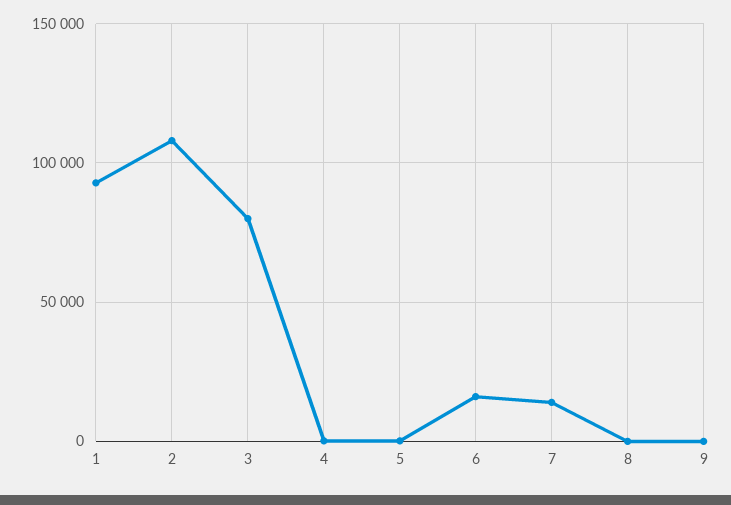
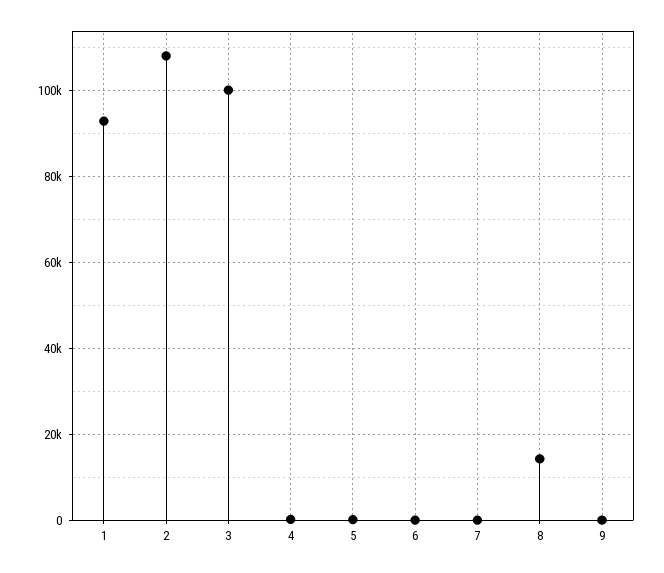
3: 80000 -> 100000
6: 15000 -> 0
7: 15000 -> 0
8: 0 -> 14000

